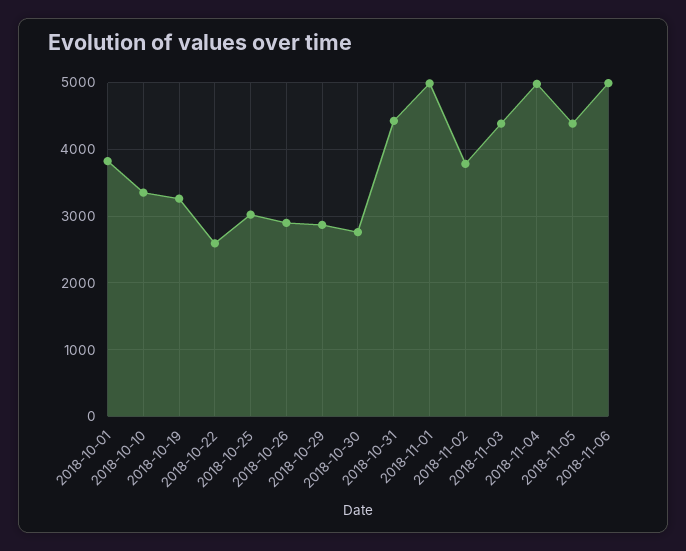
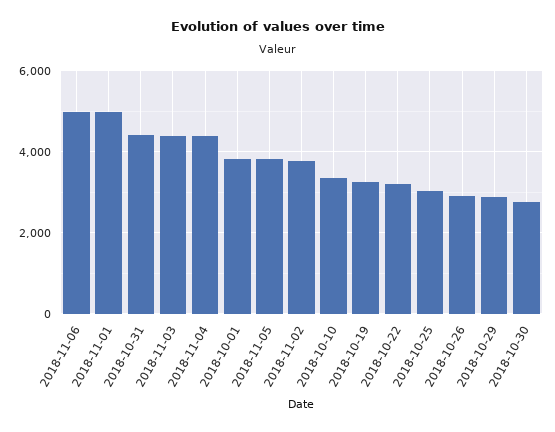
2018-10-22: 2600 -> 3200
2018-11-04: 5000 -> 4400
2018-11-05: 4400 -> 3800

